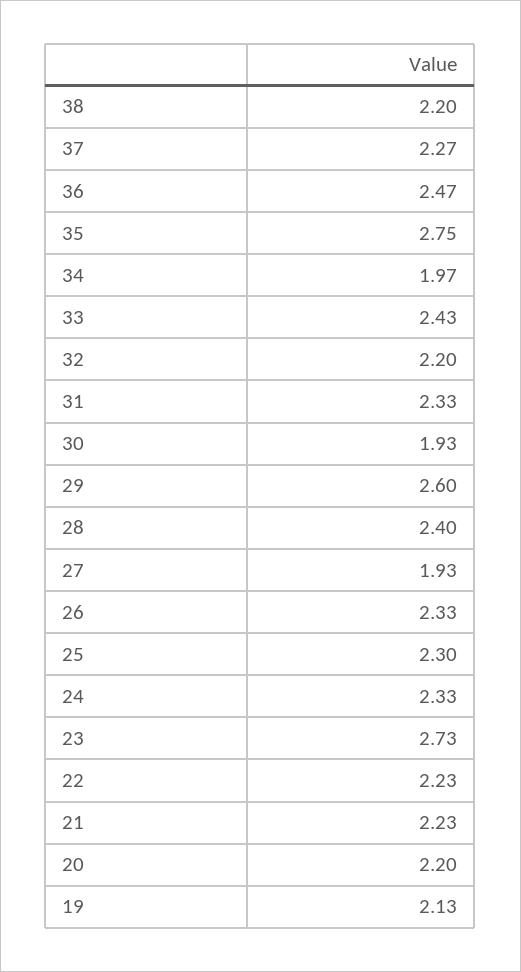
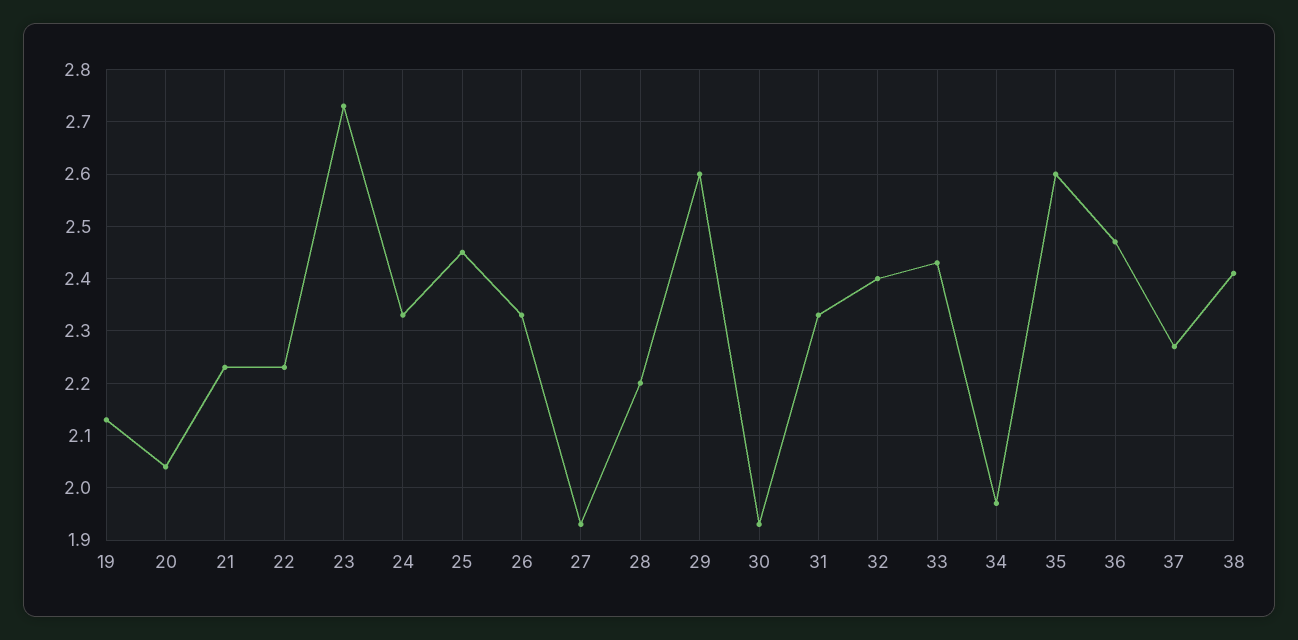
38: 2.2 -> 2.4
35: 2.75 -> 2.6
32: 2.2 -> 2.4
28: 2.4 -> 2.2
25: 2.3 -> 2.45
20: 2.2 -> 2.05

